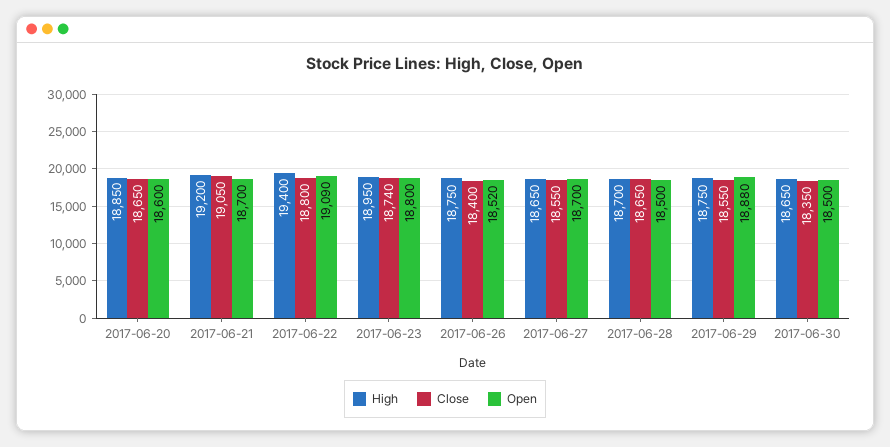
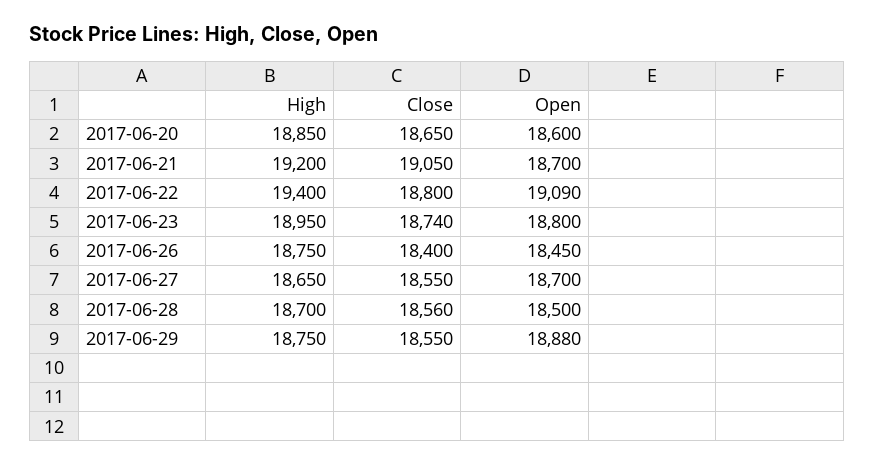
Open, 2017-06-26: 18520 -> 18450
Close, 2017-06-28: 18650 -> 18560
High, 2017-06-30: 18650 -> none
Close, 2017-06-30: 18350 -> none
Open, 2017-06-30: 18500 -> none

